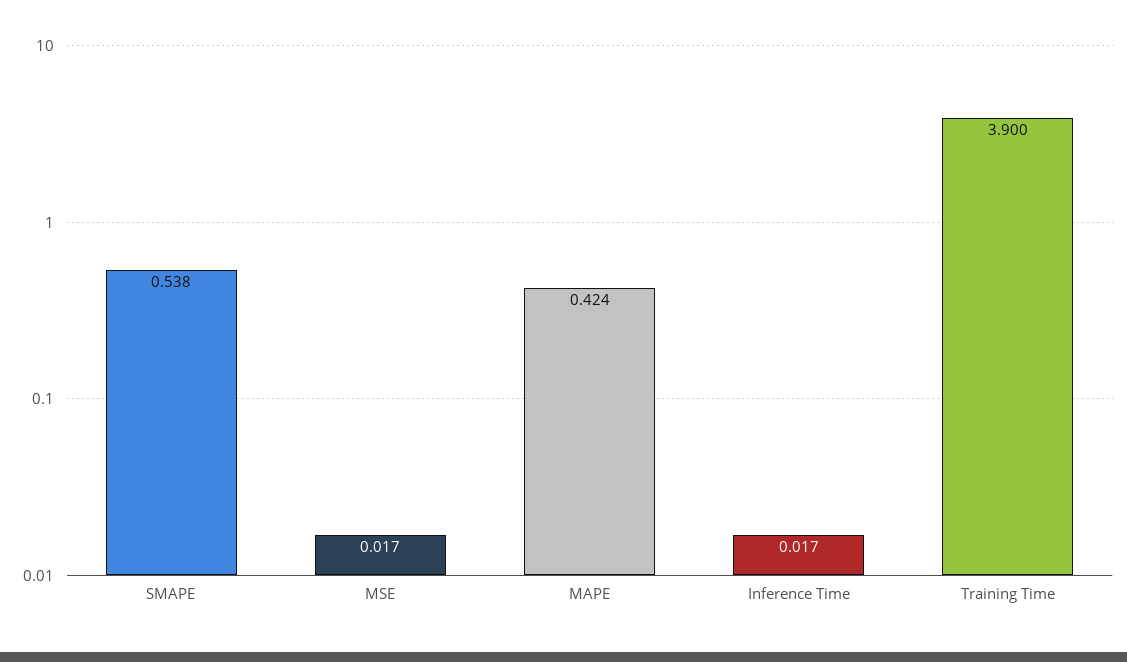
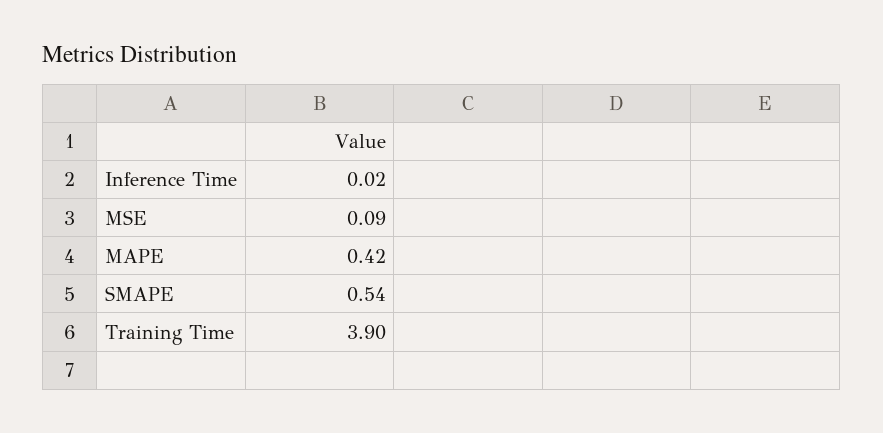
MSE: 0.017 -> 0.09

